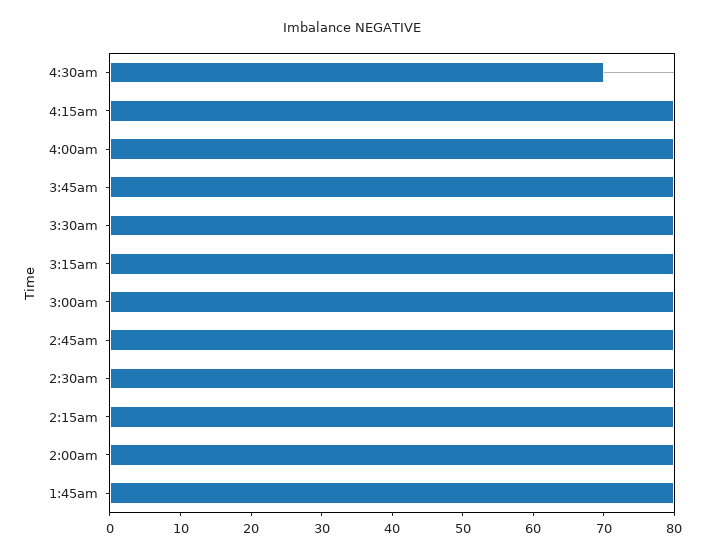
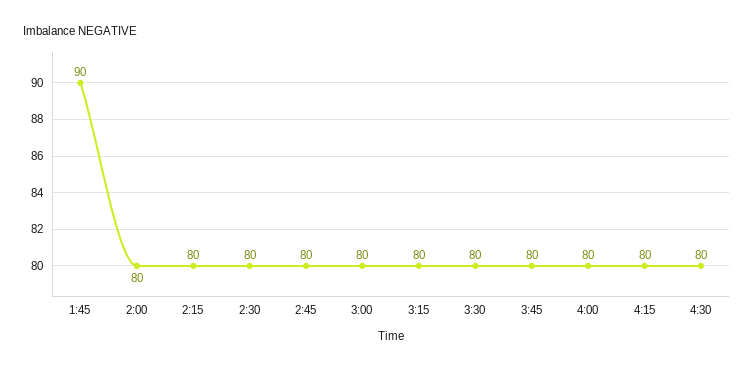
4:30am: 70 -> 80
1:45am: 80 -> 90

